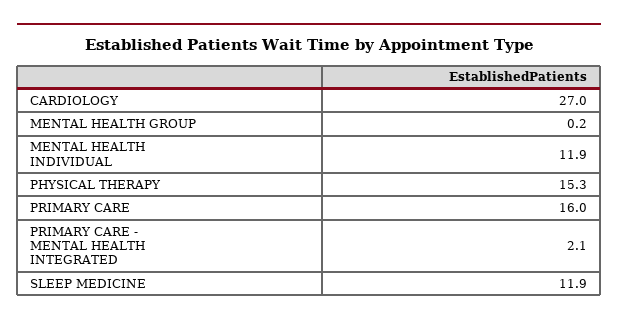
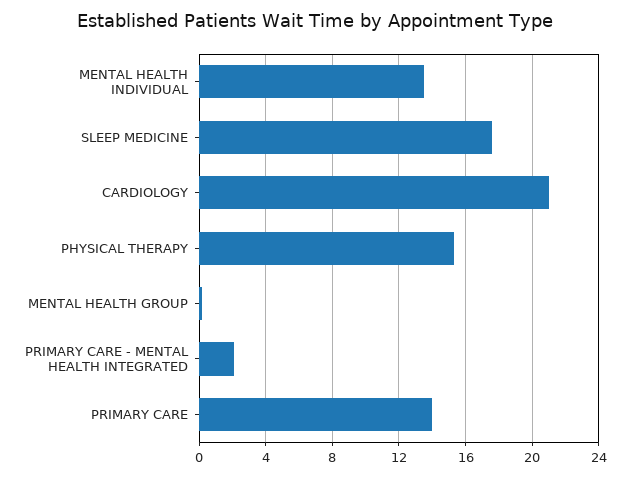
CARDIOLOGY: 27 -> 21
MENTAL HEALTH INDIVIDUAL: 11.9 -> 13.5
PRIMARY CARE: 16 -> 14
SLEEP MEDICINE: 11.9 -> 17.5

